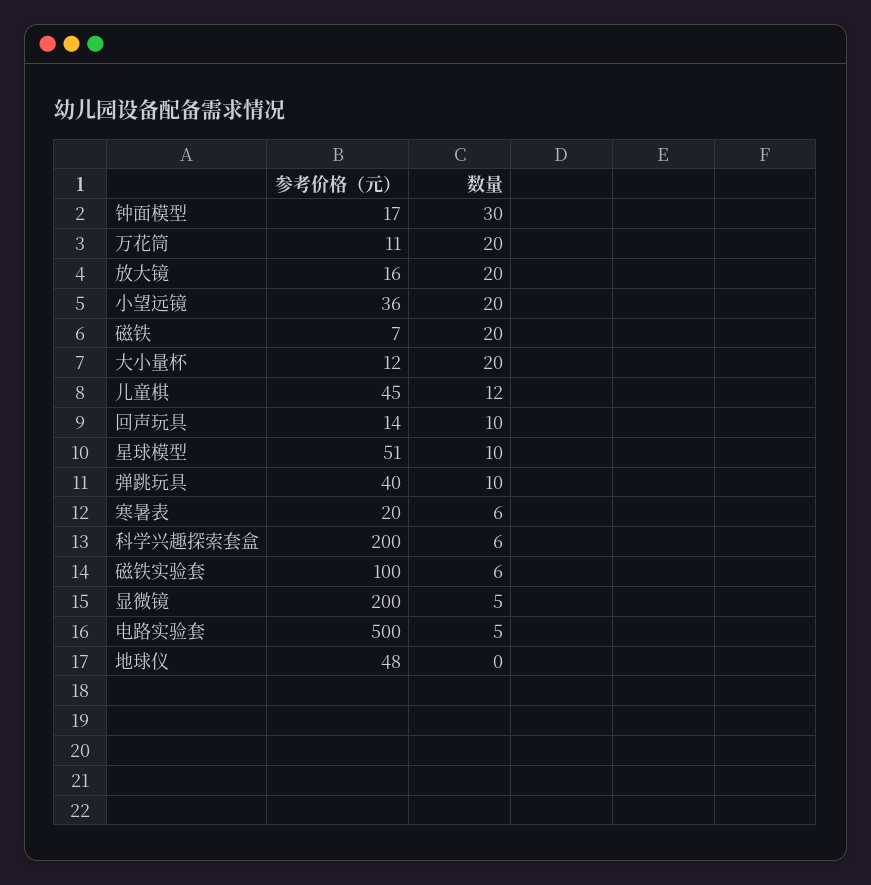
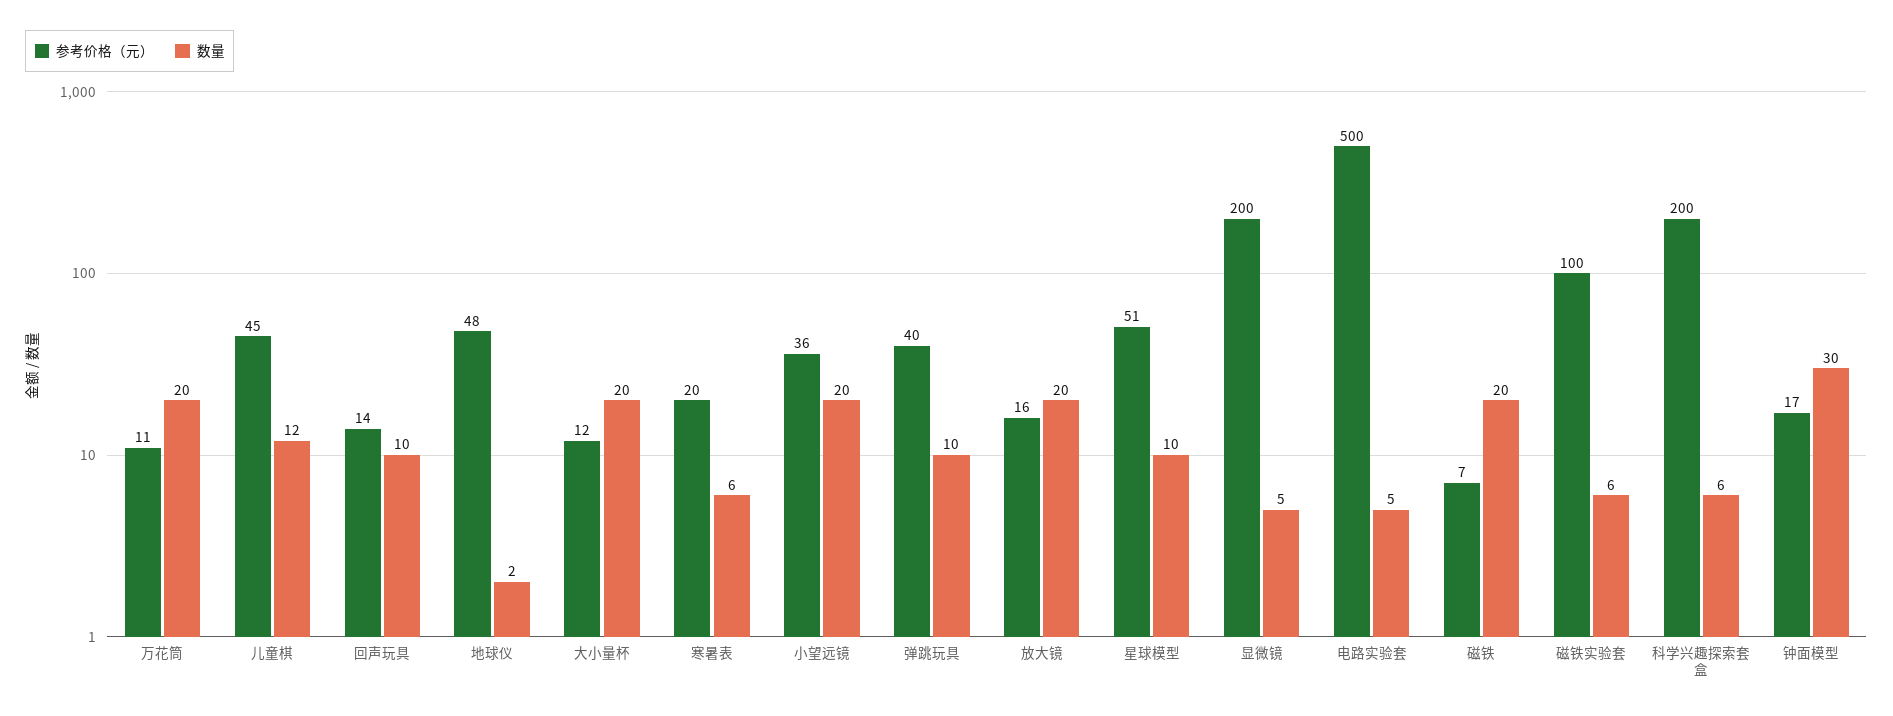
数量, 地球仪: 0 -> 2

